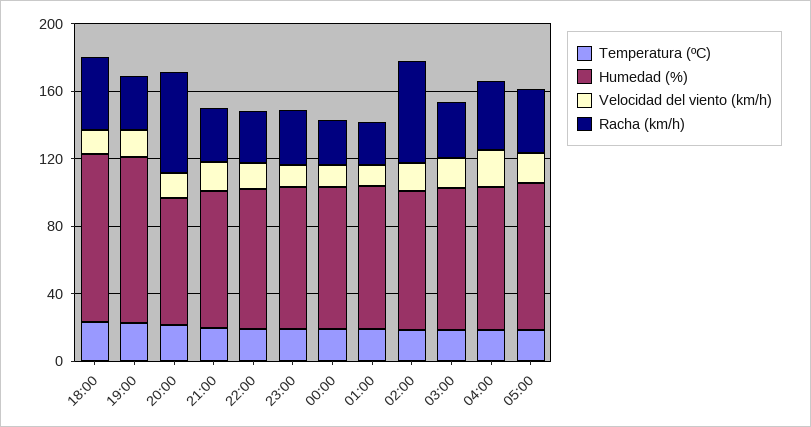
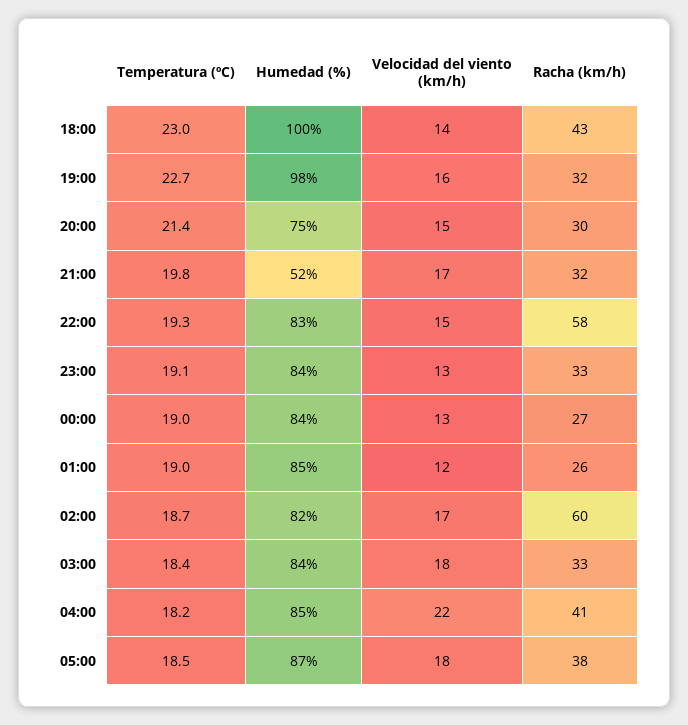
Racha (km/h), 20:00: 60 -> 30
Humedad (%), 21:00: 80 -> 52
Racha (km/h), 22:00: 30 -> 58

